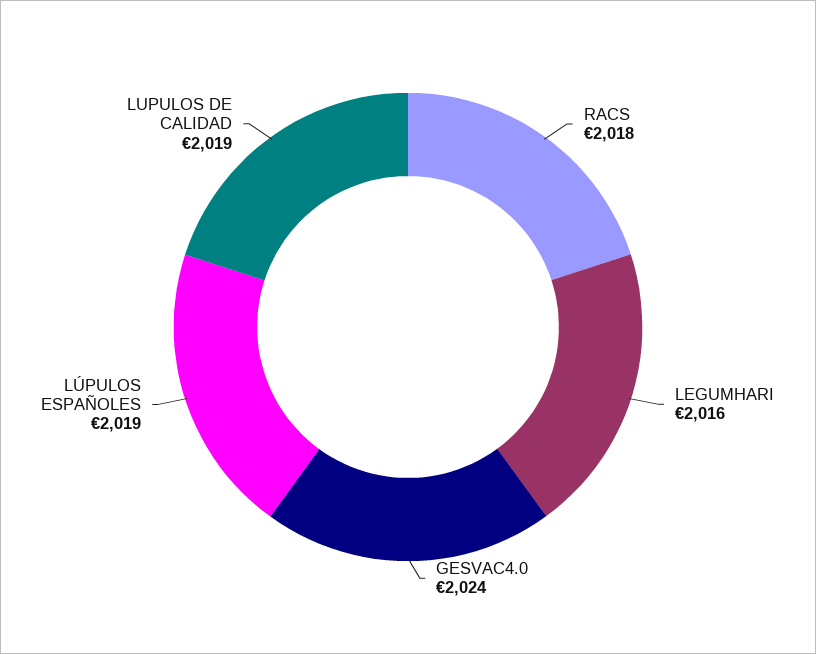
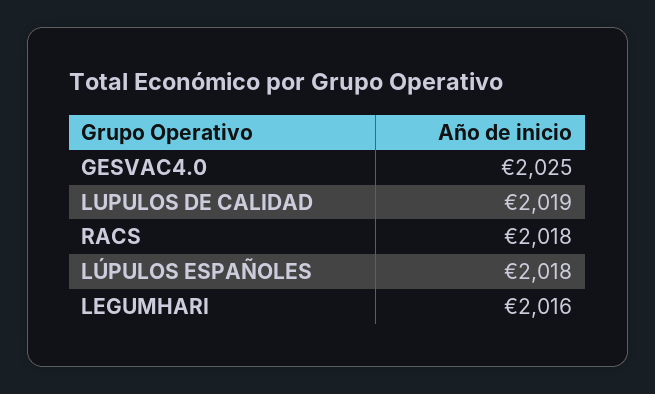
GESVAC4.0: 2024 -> 2025
LÚPULOS ESPAÑOLES: 2019 -> 2018

